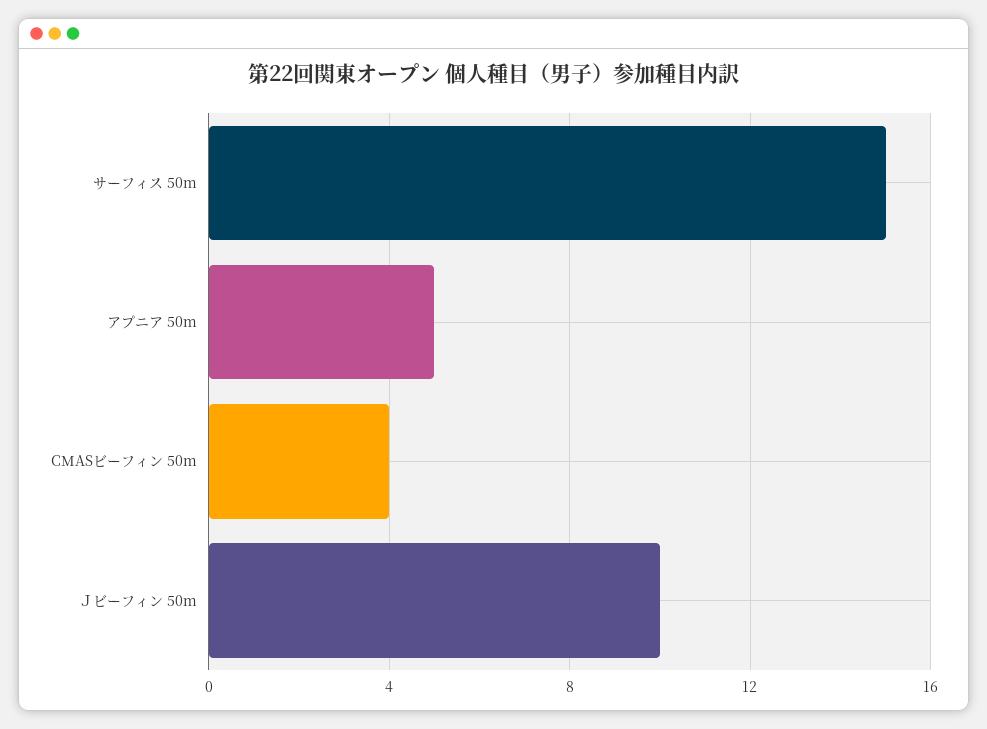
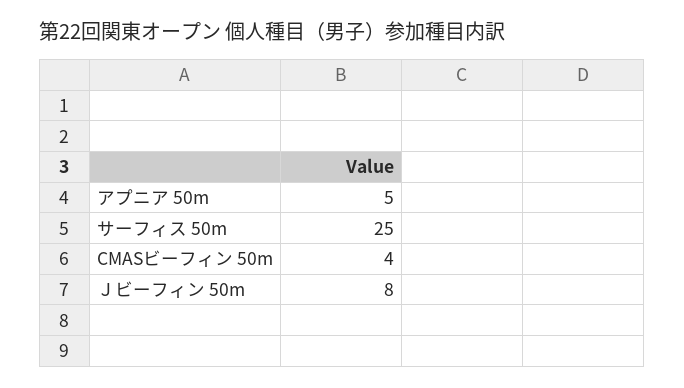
サーフィス 50m: 15 -> 25
Ｊビーフィン 50m: 10 -> 8

